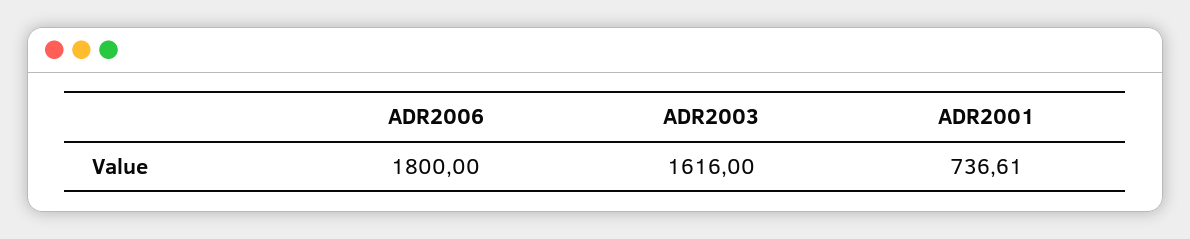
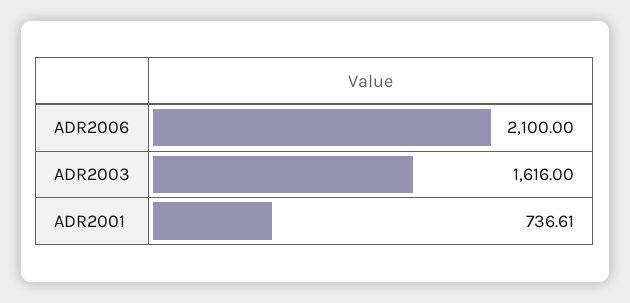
ADR2006: 1800 -> 2100

